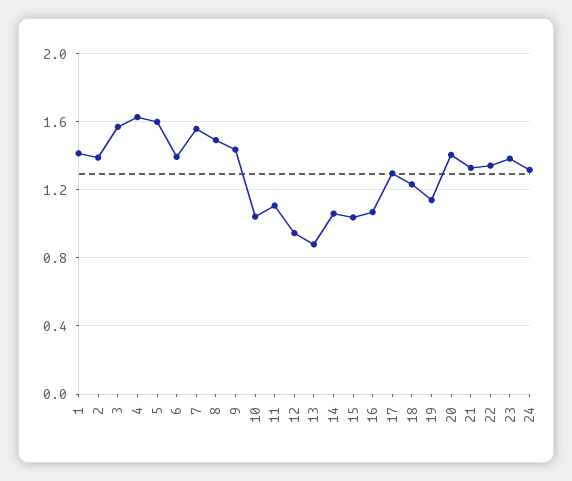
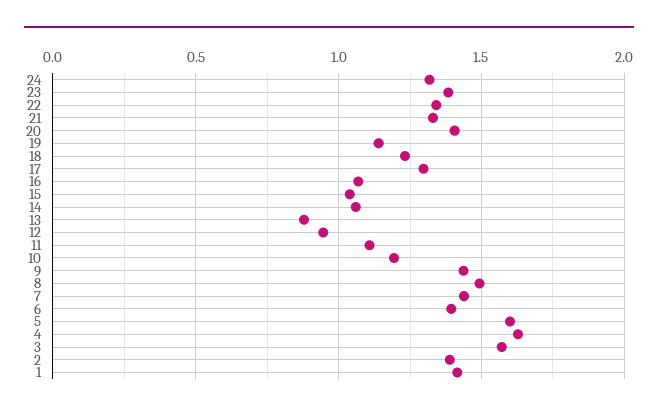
7: 1.55 -> 1.45
10: 1.05 -> 1.2

